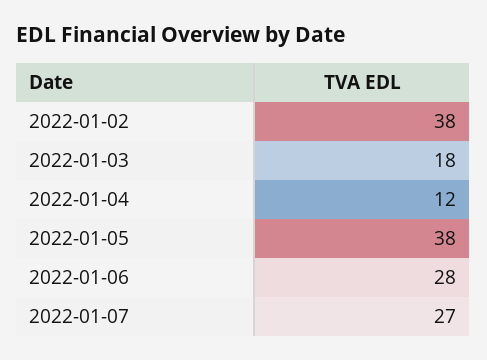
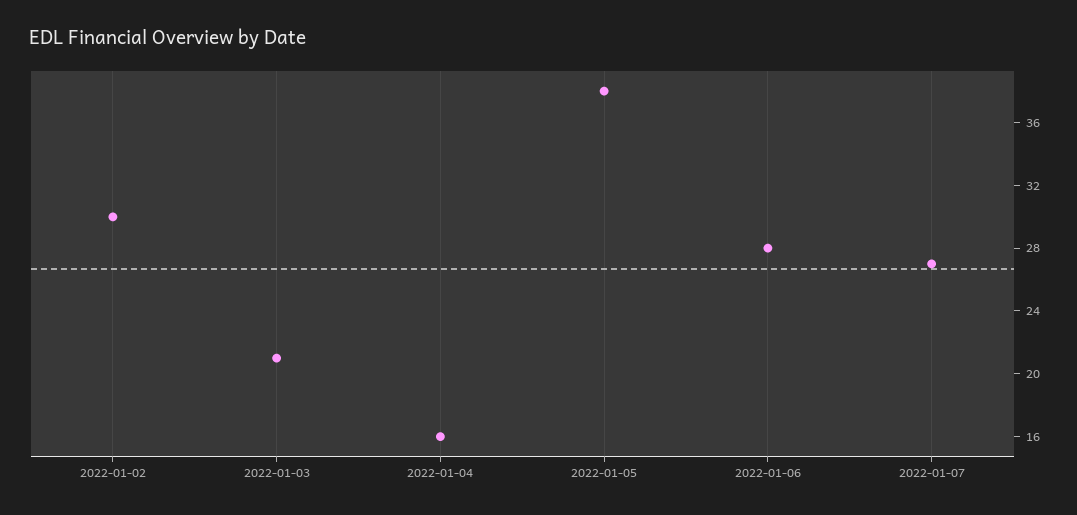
2022-01-02: 38 -> 30
2022-01-03: 18 -> 21
2022-01-04: 12 -> 16

